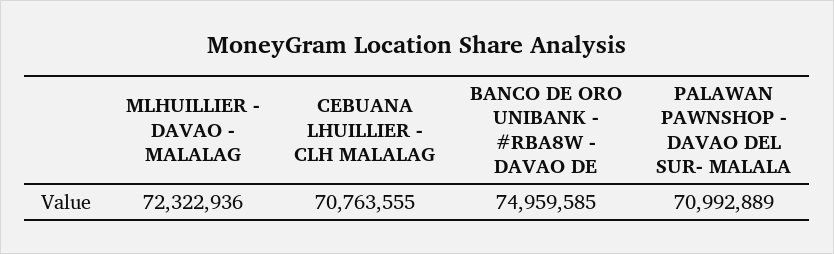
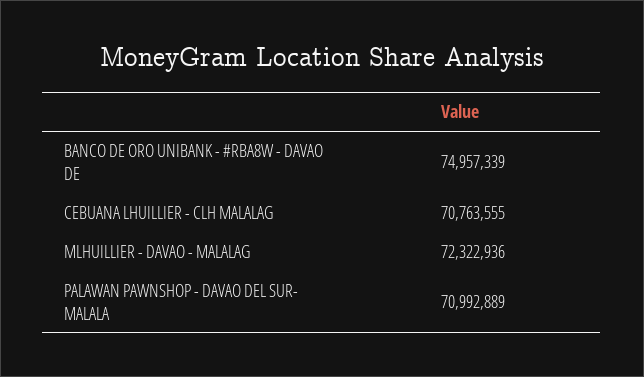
BANCO DE ORO UNIBANK - #RBA8W - DAVAO DE: 74959585 -> 74957339

